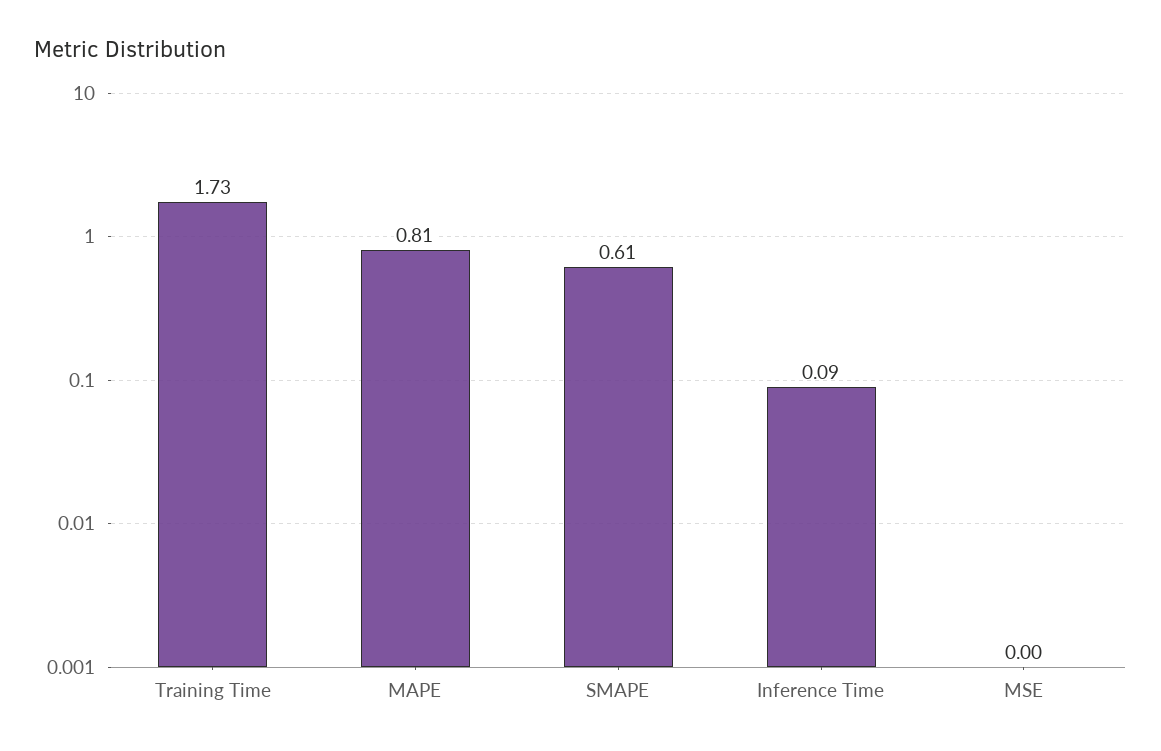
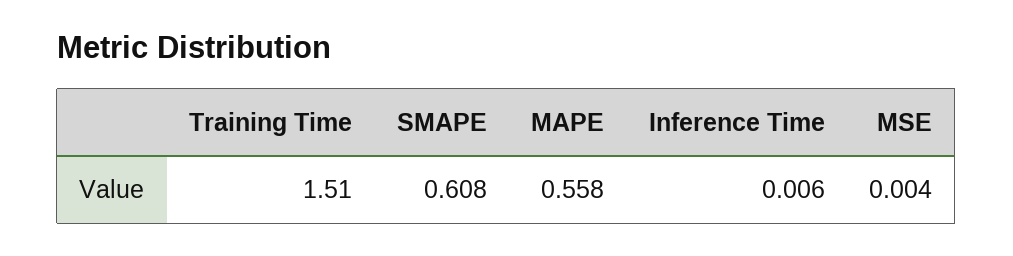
Training Time: 1.73 -> 1.51
MAPE: 0.81 -> 0.558
Inference Time: 0.09 -> 0.006

